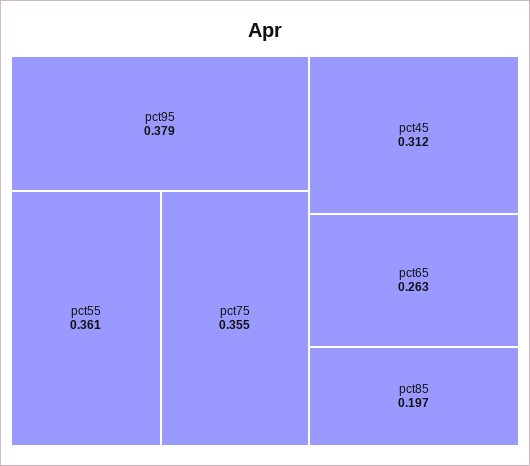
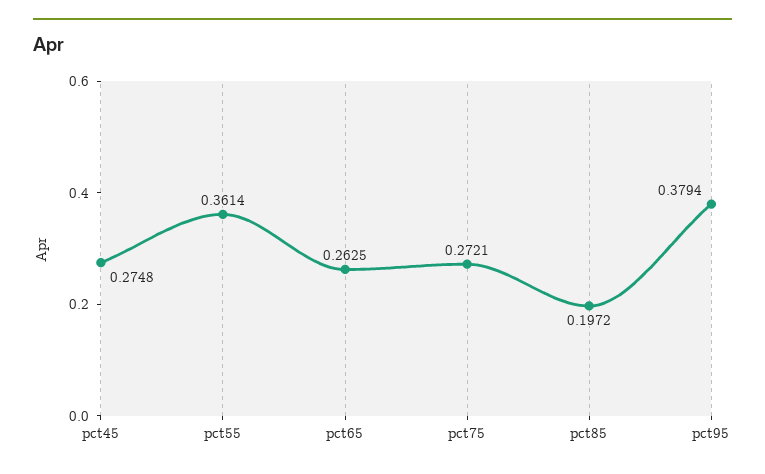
pct75: 0.355 -> 0.2721
pct45: 0.312 -> 0.2748

